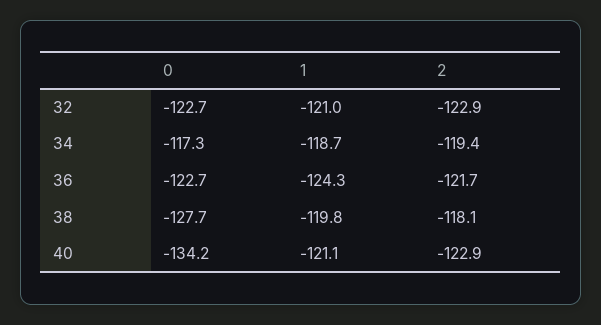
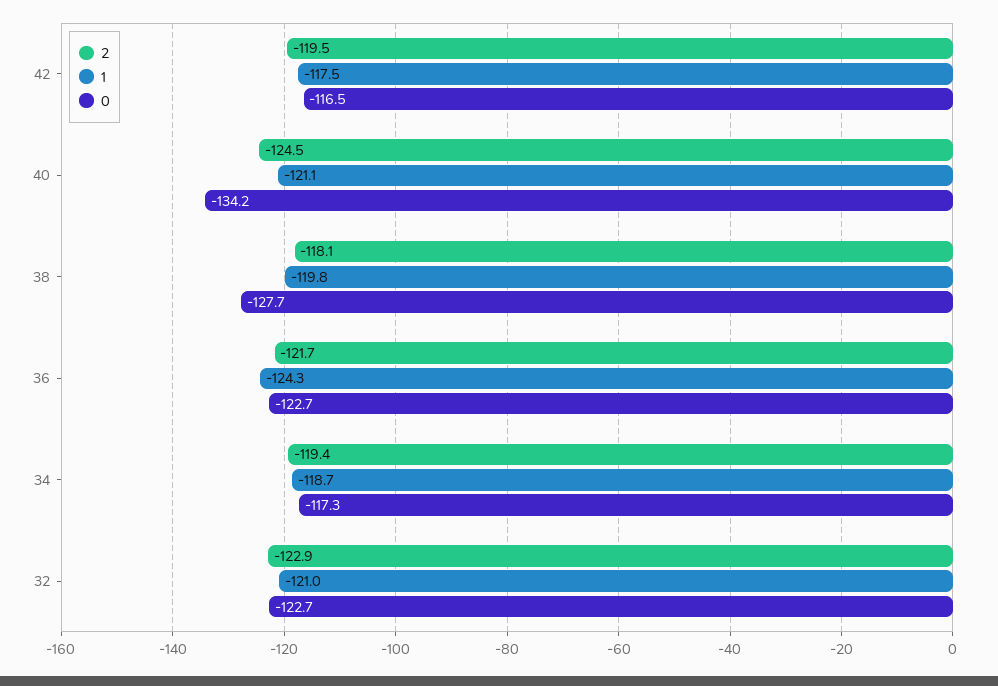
2, 40: -122.9 -> -124.5
2, 42: none -> -119.5
1, 42: none -> -117.5
0, 42: none -> -116.5

